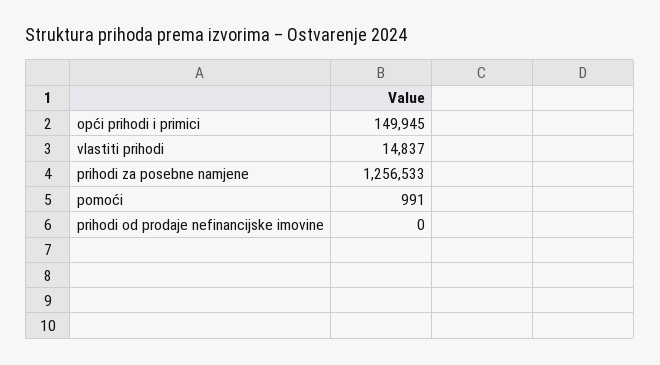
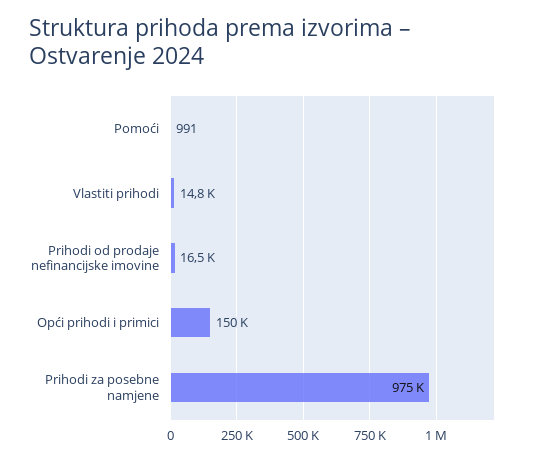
prihodi za posebne namjene: 1256533 -> 975000
prihodi od prodaje nefinancijske imovine: 0 -> 16500

